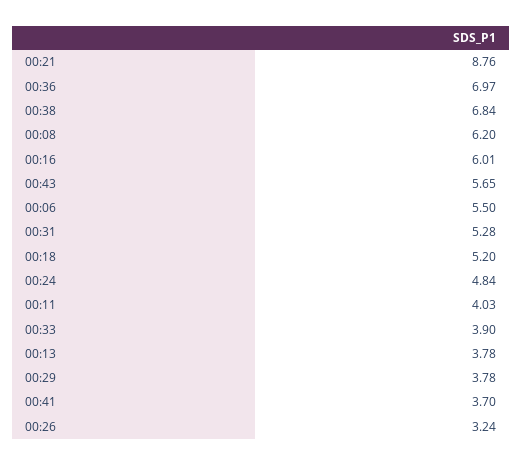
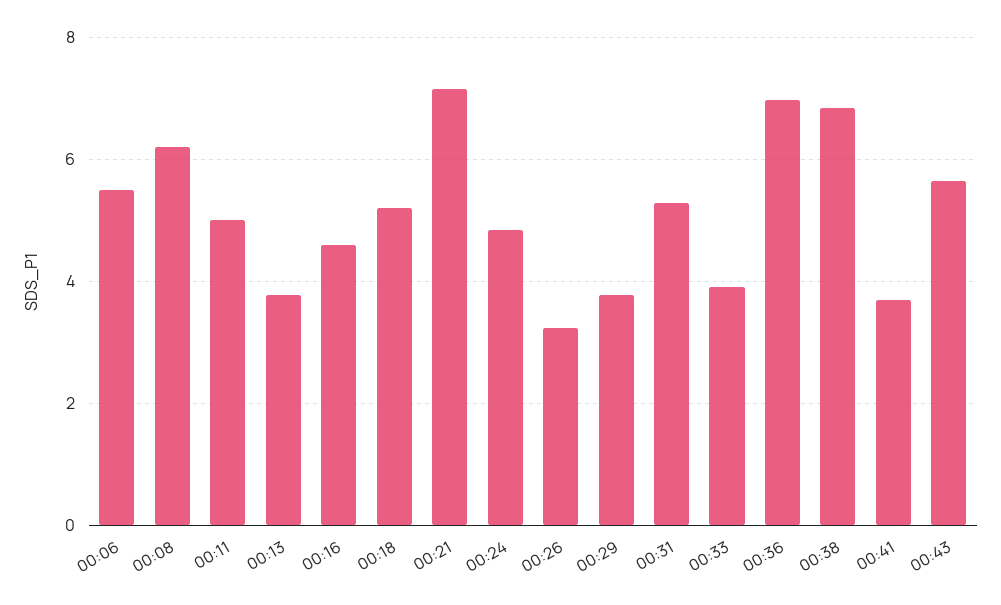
00:21: 8.76 -> 7.2
00:16: 6.01 -> 4.6
00:11: 4.03 -> 5

